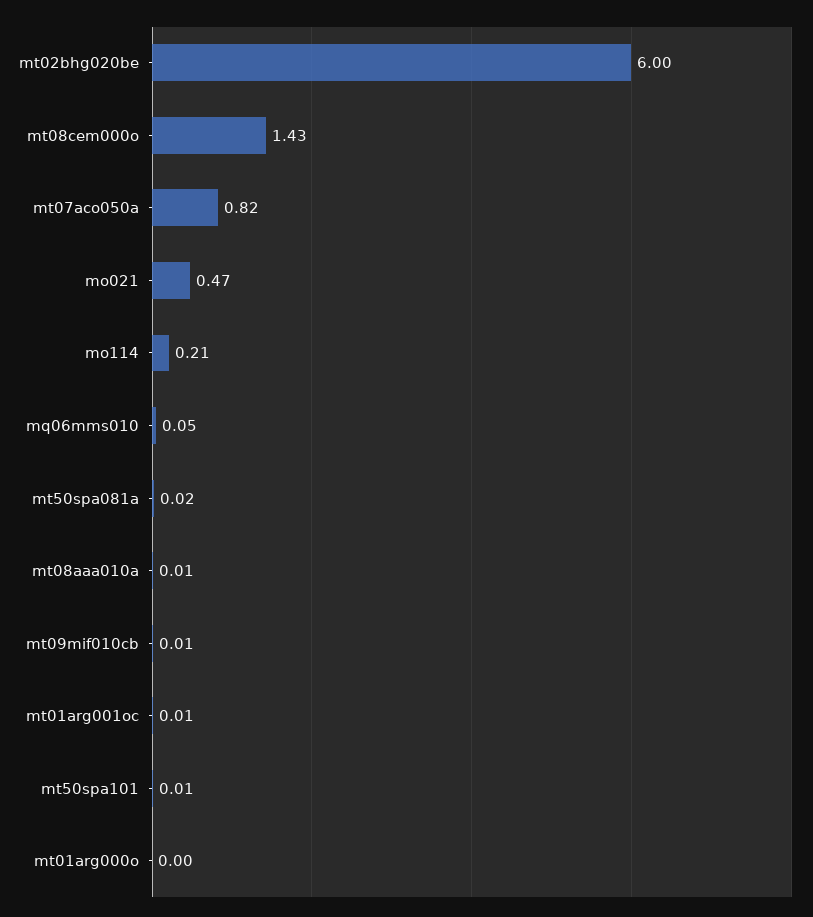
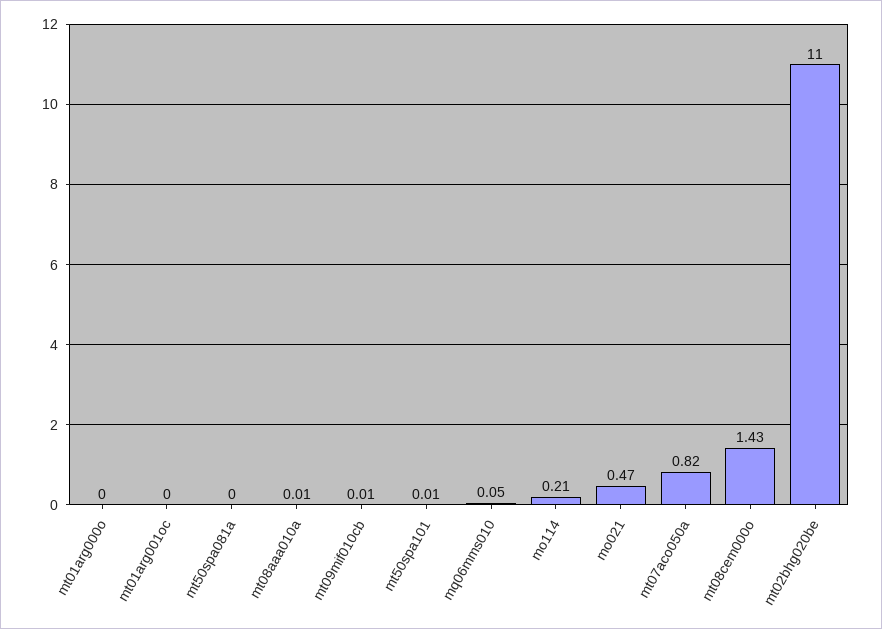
mt02bhg020be: 6 -> 11
mt50spa081a: 0.02 -> 0
mt01arg001oc: 0.01 -> 0

